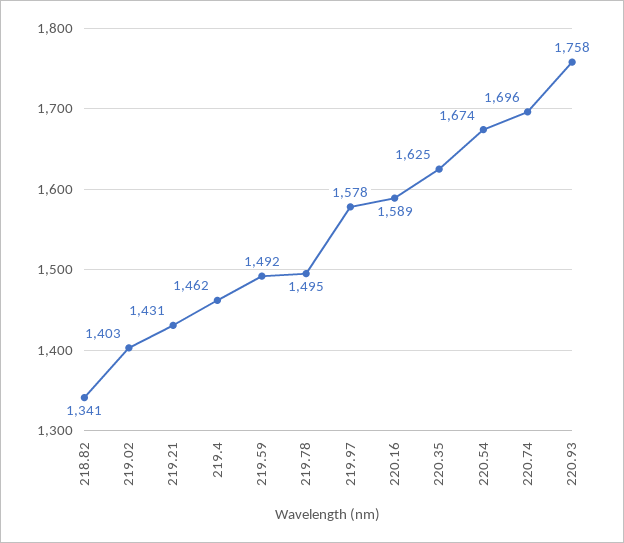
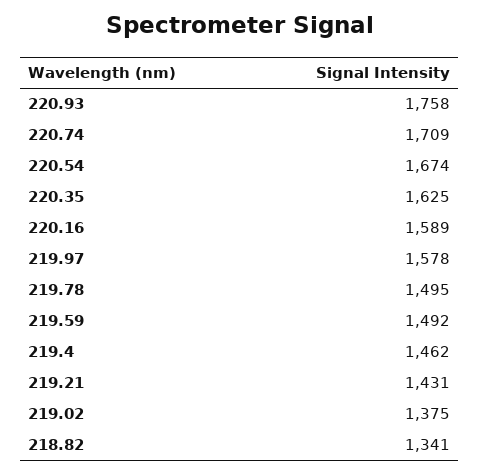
219.02: 1403 -> 1375
220.74: 1696 -> 1709

